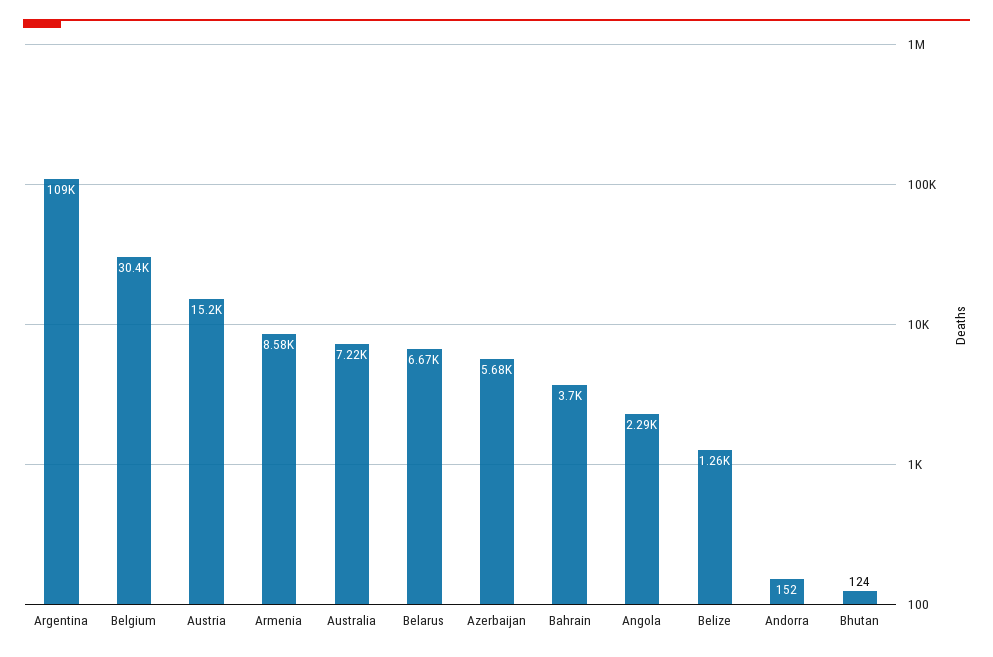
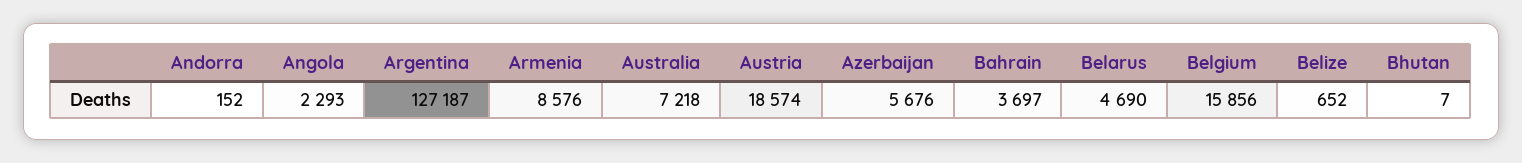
Argentina: 109000 -> 127187
Belgium: 30400 -> 15856
Austria: 15200 -> 18574
Belarus: 6670 -> 4690
Belize: 1260 -> 652
Bhutan: 124 -> 7

